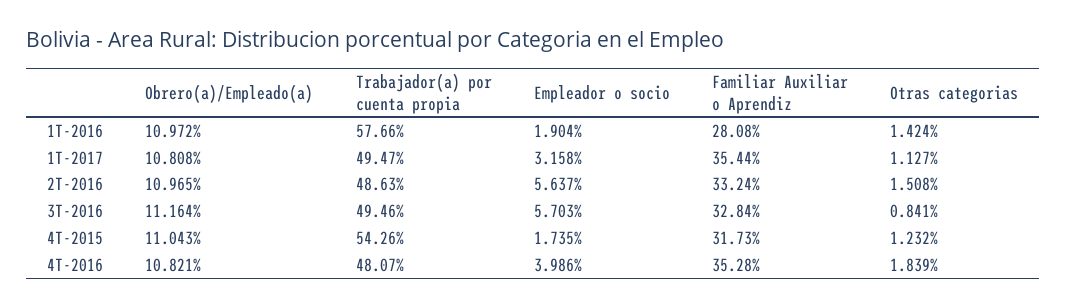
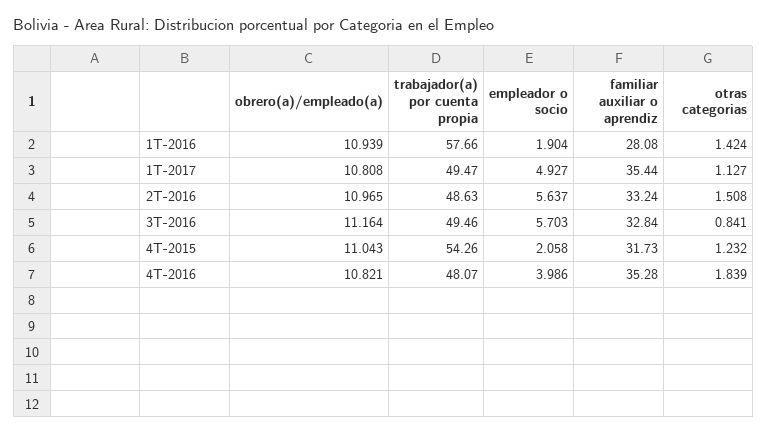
Obrero(a)/Empleado(a), 1T-2016: 10.972 -> 10.939
Empleador o socio, 1T-2017: 3.158 -> 4.927
Empleador o socio, 4T-2015: 1.735 -> 2.058

